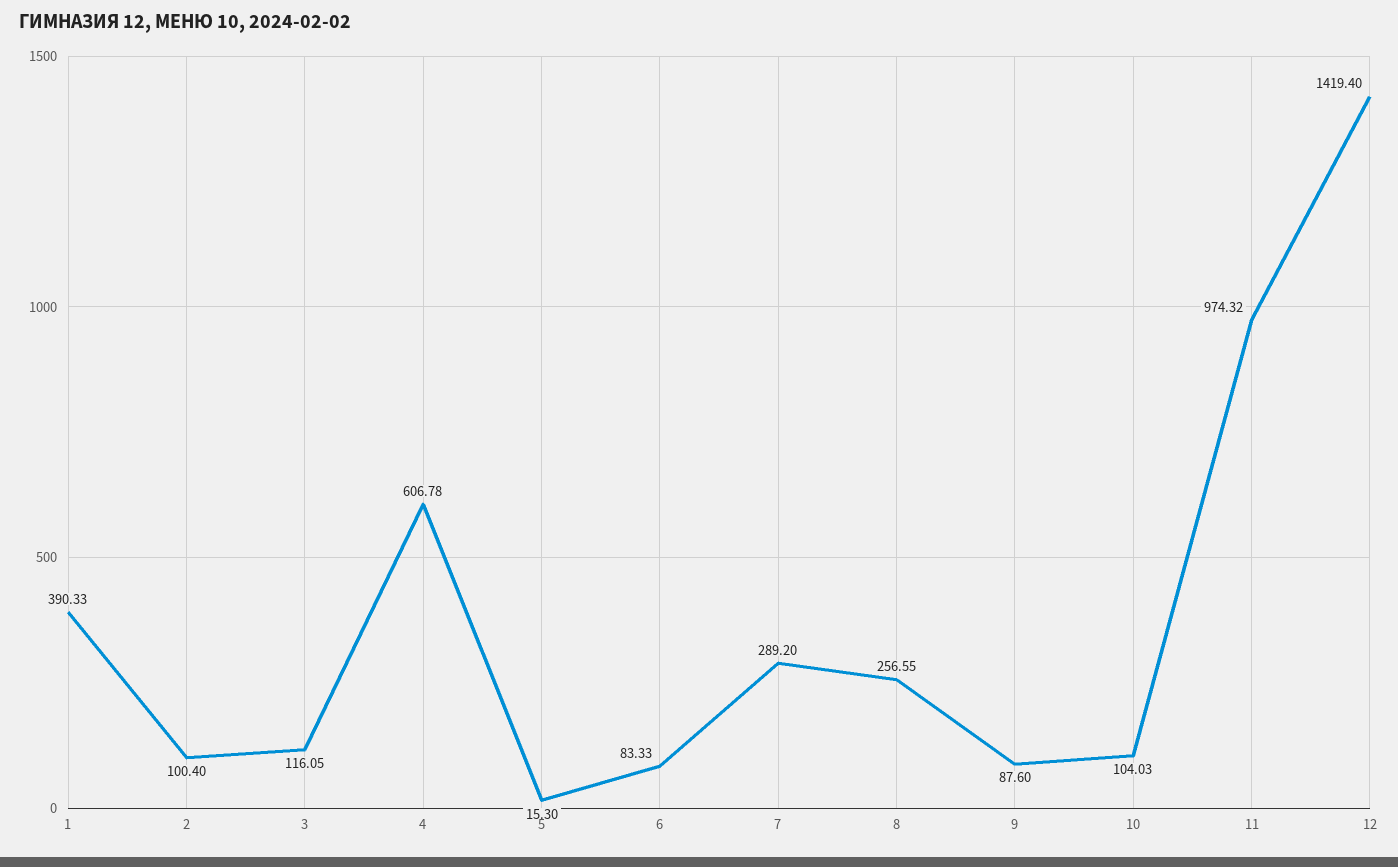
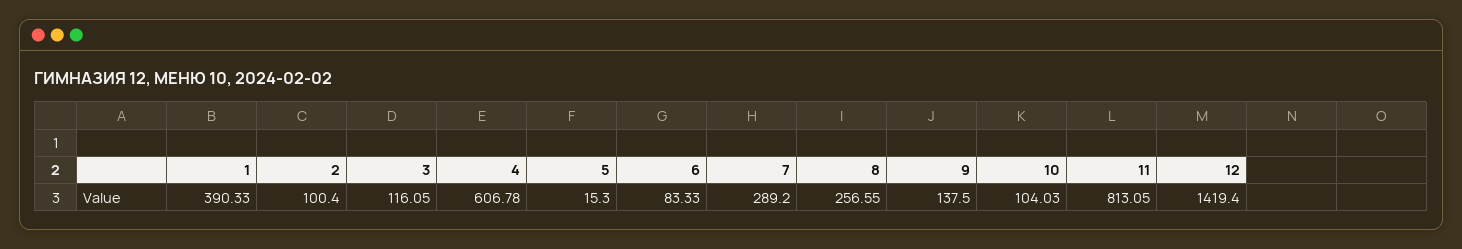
9: 87.6 -> 137.5
11: 974.32 -> 813.05

